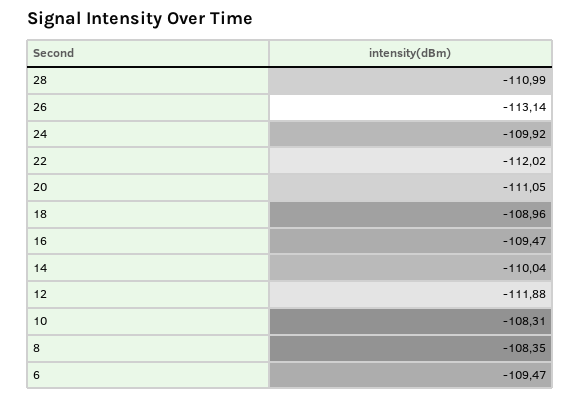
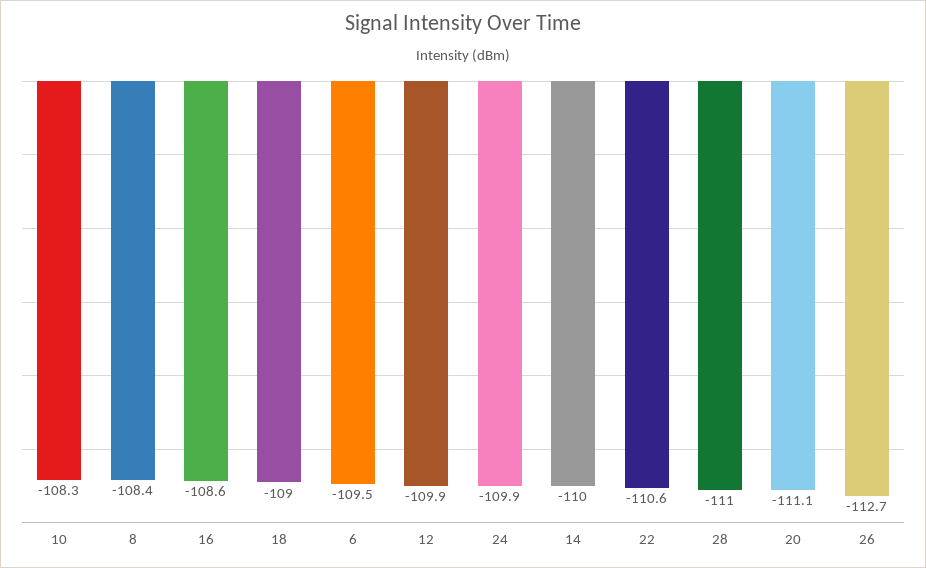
26: -113.14 -> -112.7
22: -112.02 -> -110.6
16: -109.47 -> -108.6
12: -111.88 -> -109.9

